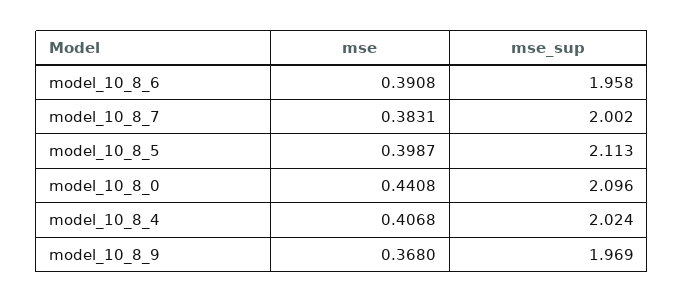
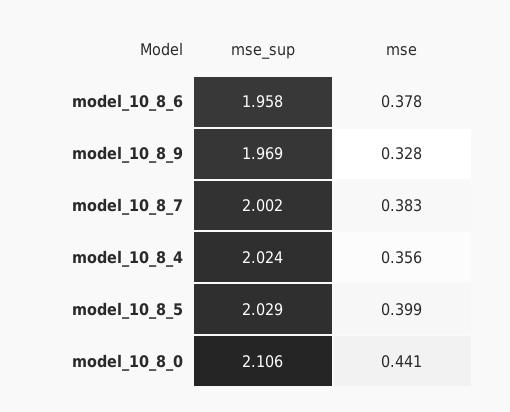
mse, model_10_8_6: 0.3908 -> 0.378
mse_sup, model_10_8_5: 2.113 -> 2.029
mse_sup, model_10_8_0: 2.096 -> 2.106
mse, model_10_8_4: 0.4068 -> 0.356
mse, model_10_8_9: 0.368 -> 0.328

